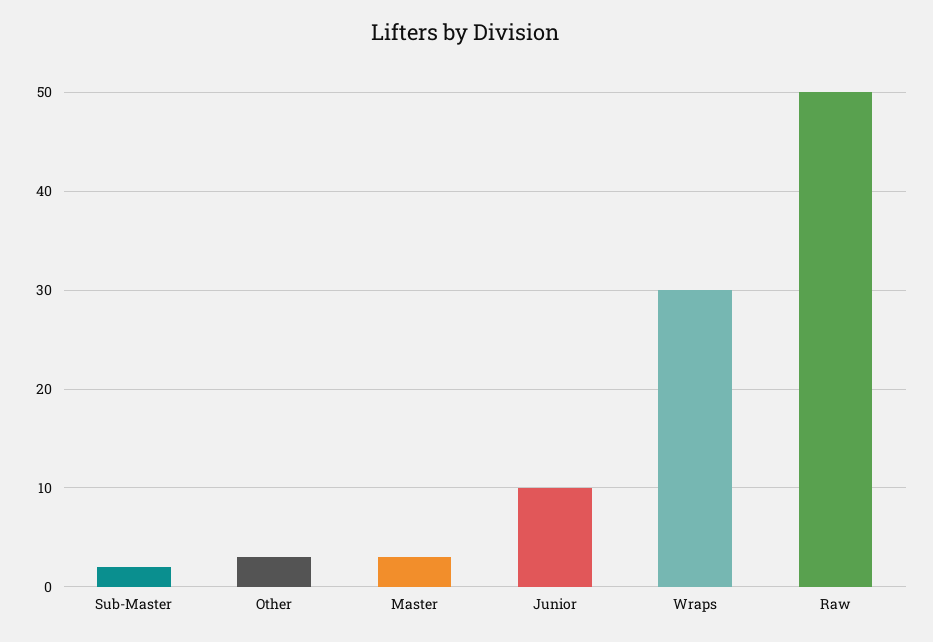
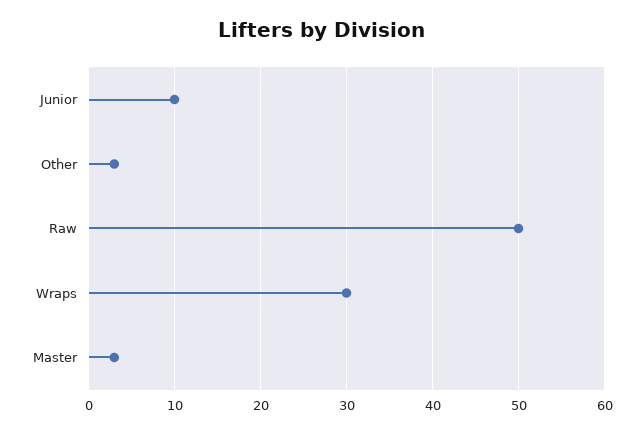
Sub-Master: 2 -> none

